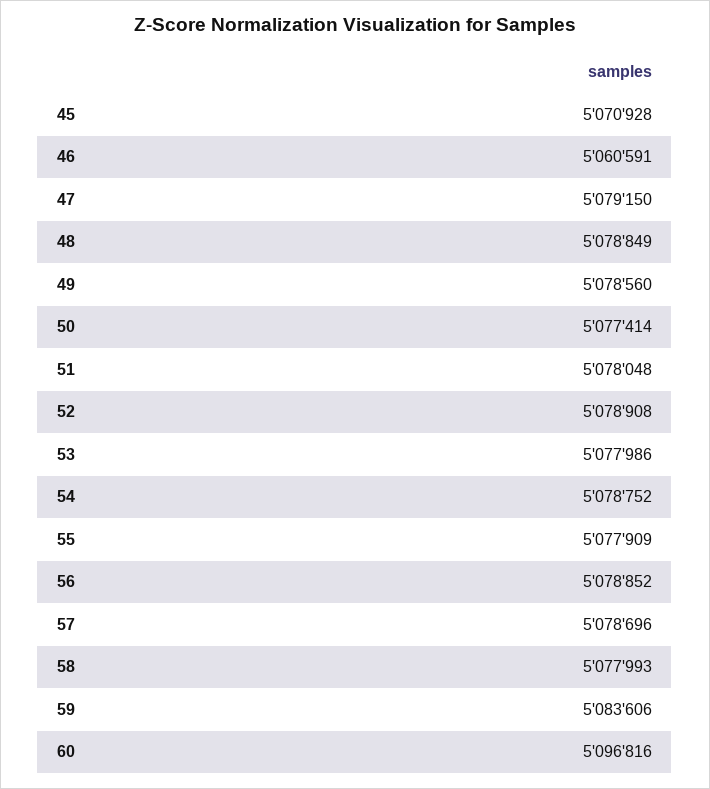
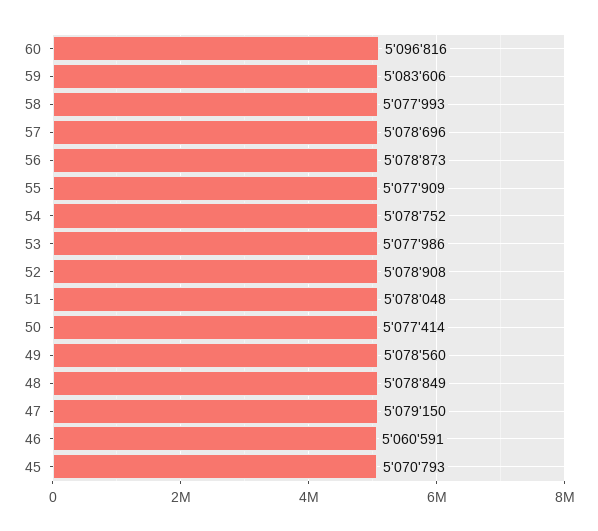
45: 5070928 -> 5070793
56: 5078852 -> 5078873

